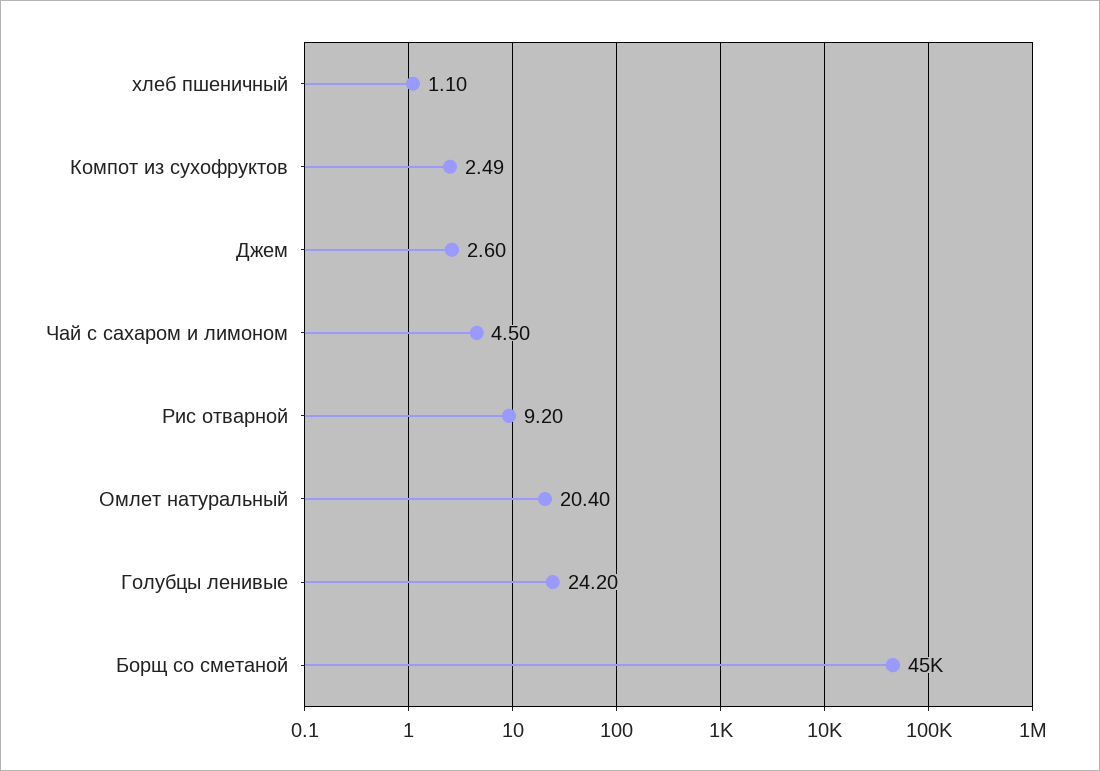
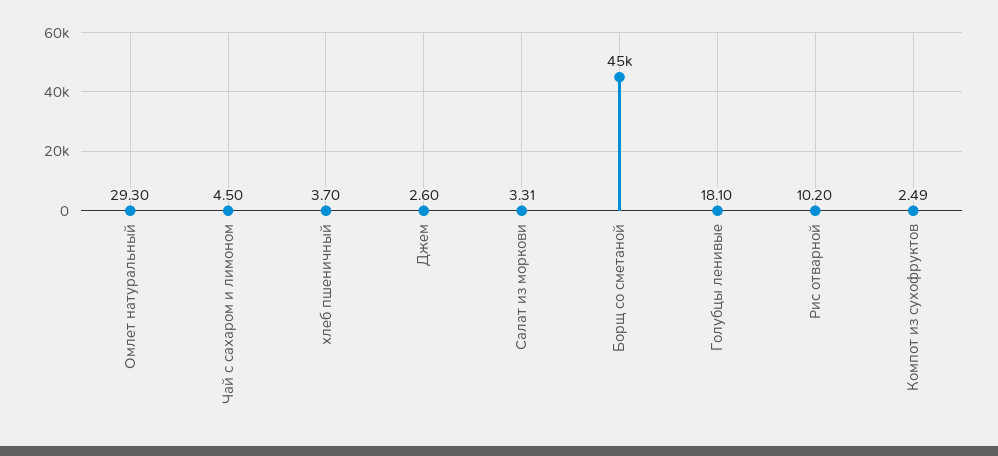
хлеб пшеничный: 1.1 -> 3.7
Рис отварной: 9.2 -> 10.2
Омлет натуральный: 20.4 -> 29.3
Голубцы ленивые: 24.2 -> 18.1
Салат из моркови: none -> 3.31

